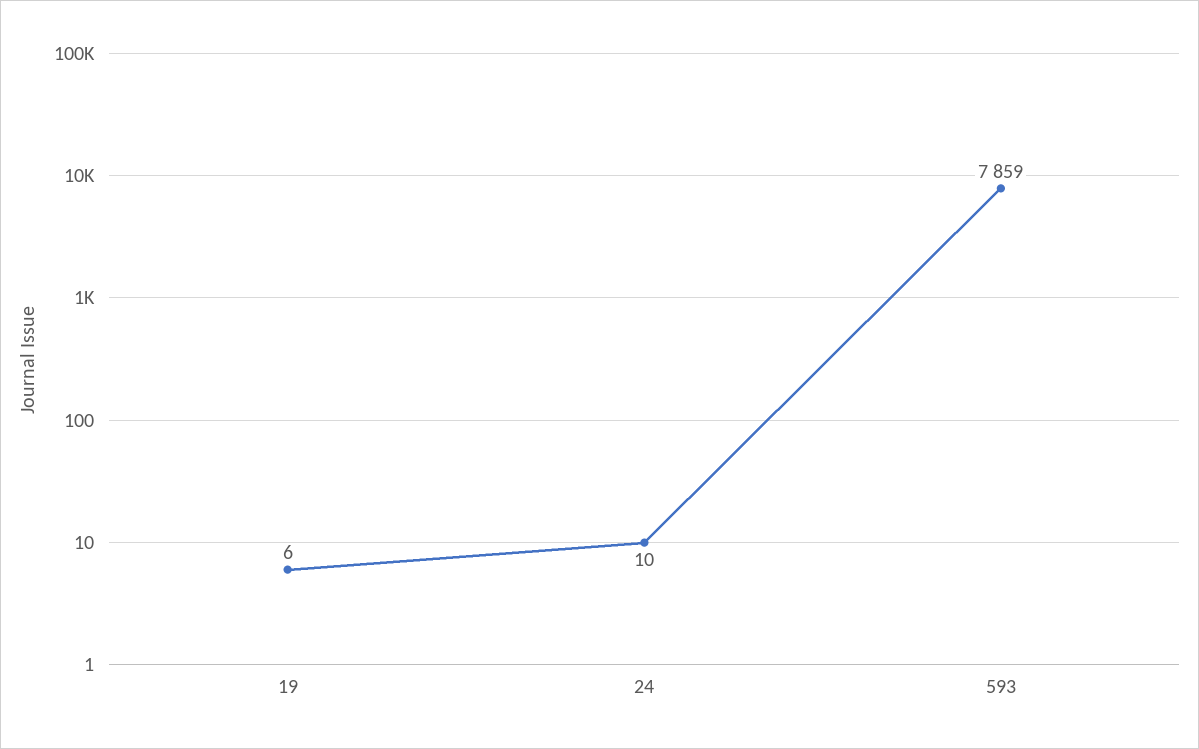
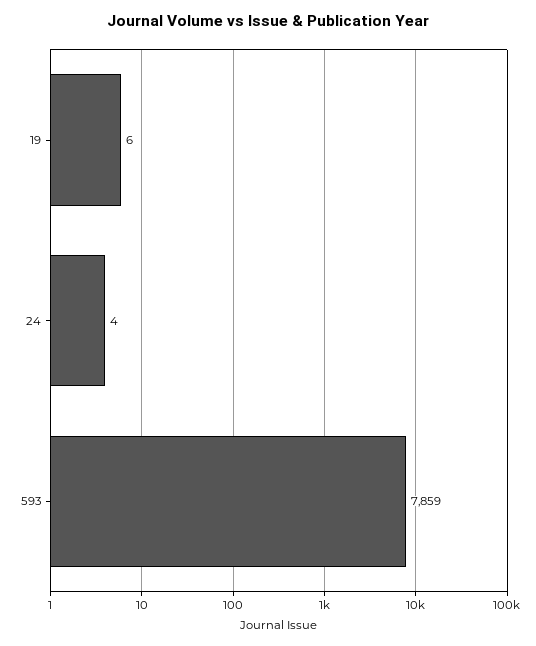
24: 10 -> 4

